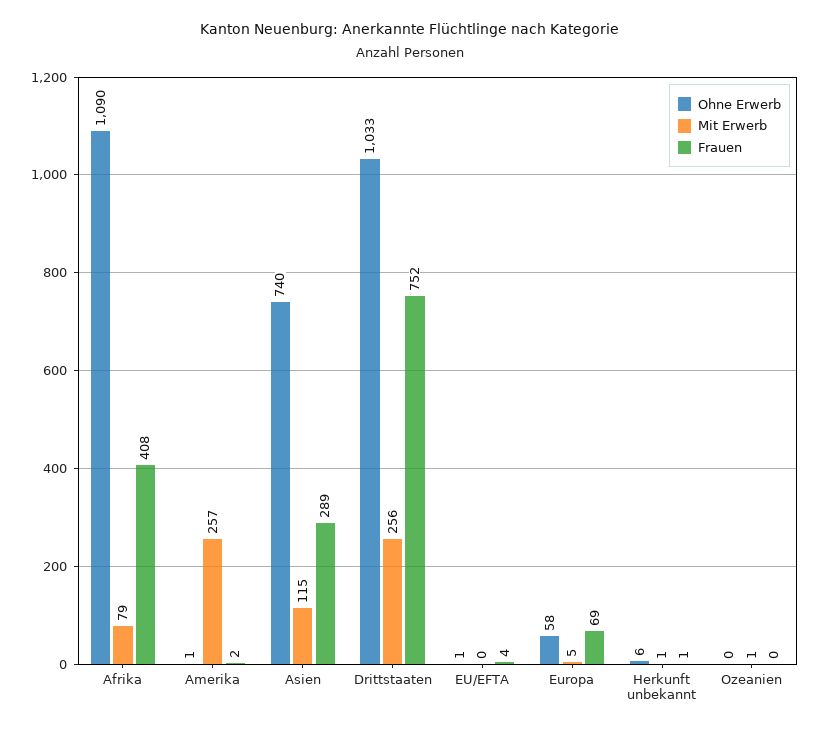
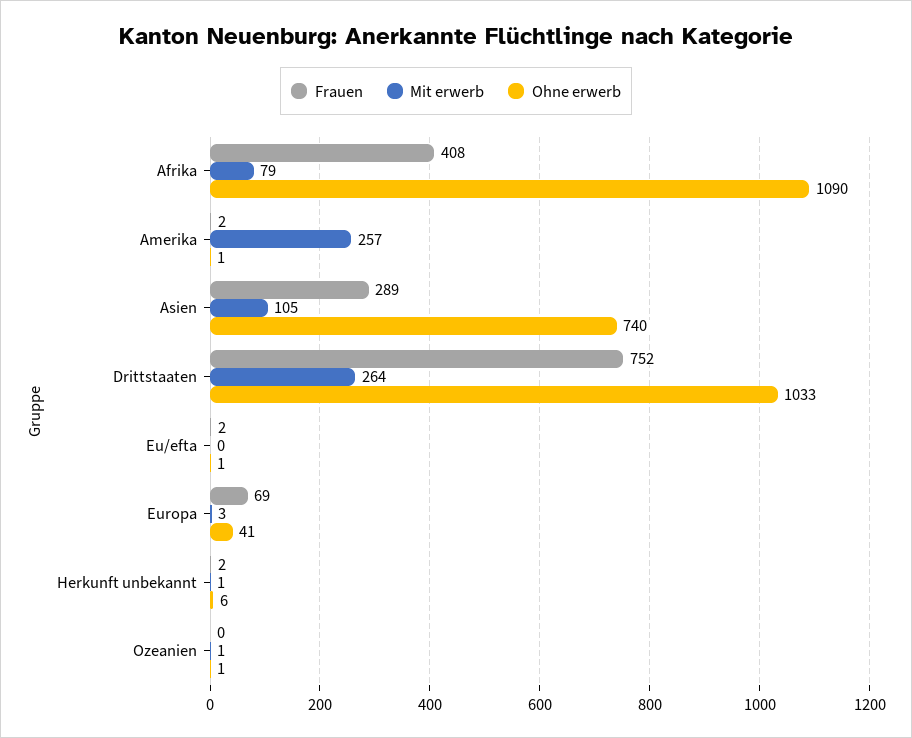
Mit Erwerb, Asien: 115 -> 105
Mit Erwerb, Drittstaaten: 256 -> 264
Frauen, EU/EFTA: 4 -> 2
Ohne Erwerb, Europa: 58 -> 41
Mit Erwerb, Europa: 5 -> 3
Frauen, Herkunft unbekannt: 1 -> 2
Ohne Erwerb, Ozeanien: 0 -> 1

